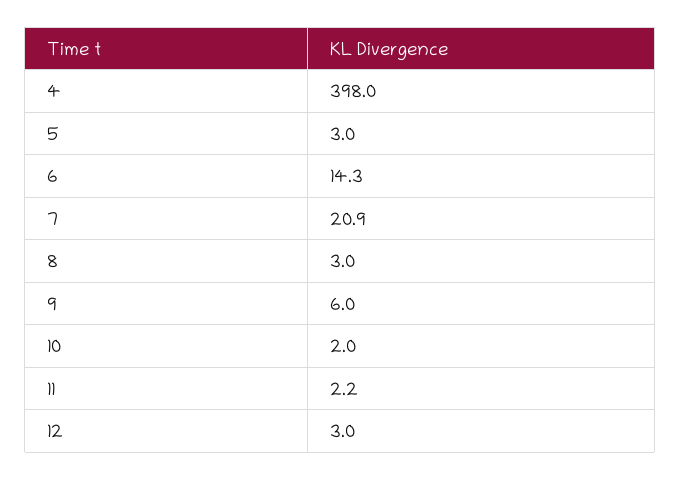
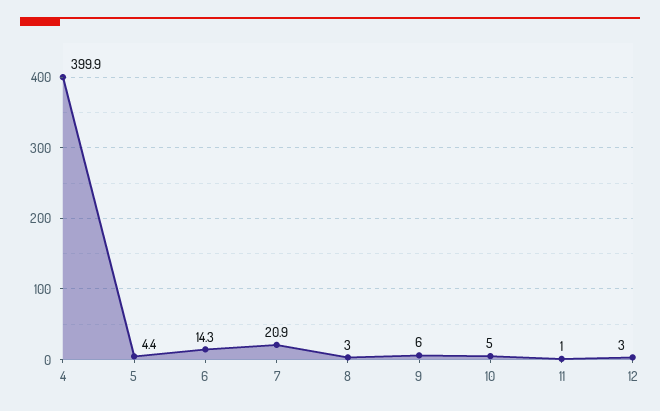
4: 398 -> 399.9
5: 3 -> 4.4
10: 2 -> 5
11: 2.2 -> 1

